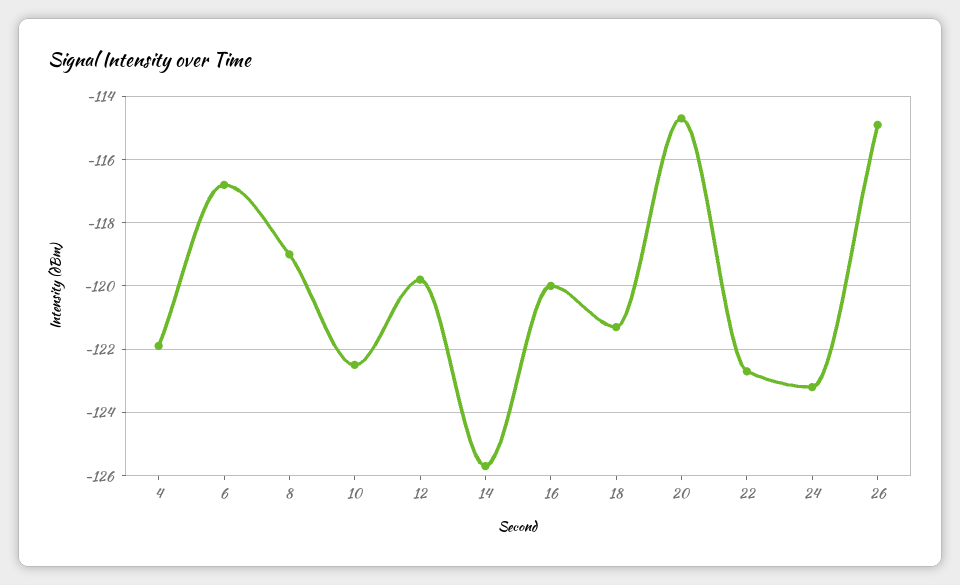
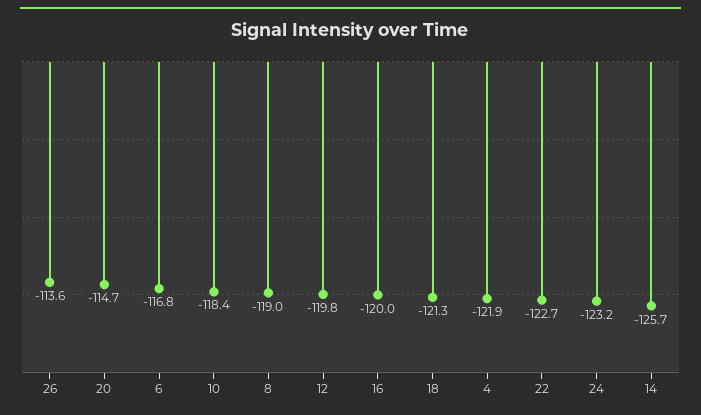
10: -122.5 -> -118.4
26: -115 -> -113.6

